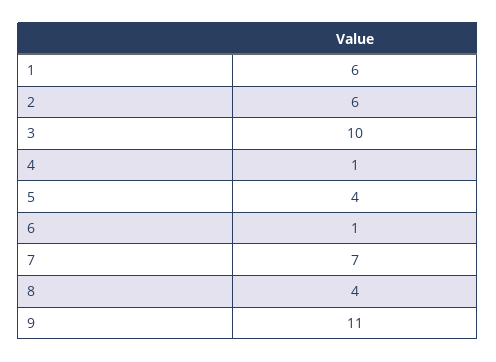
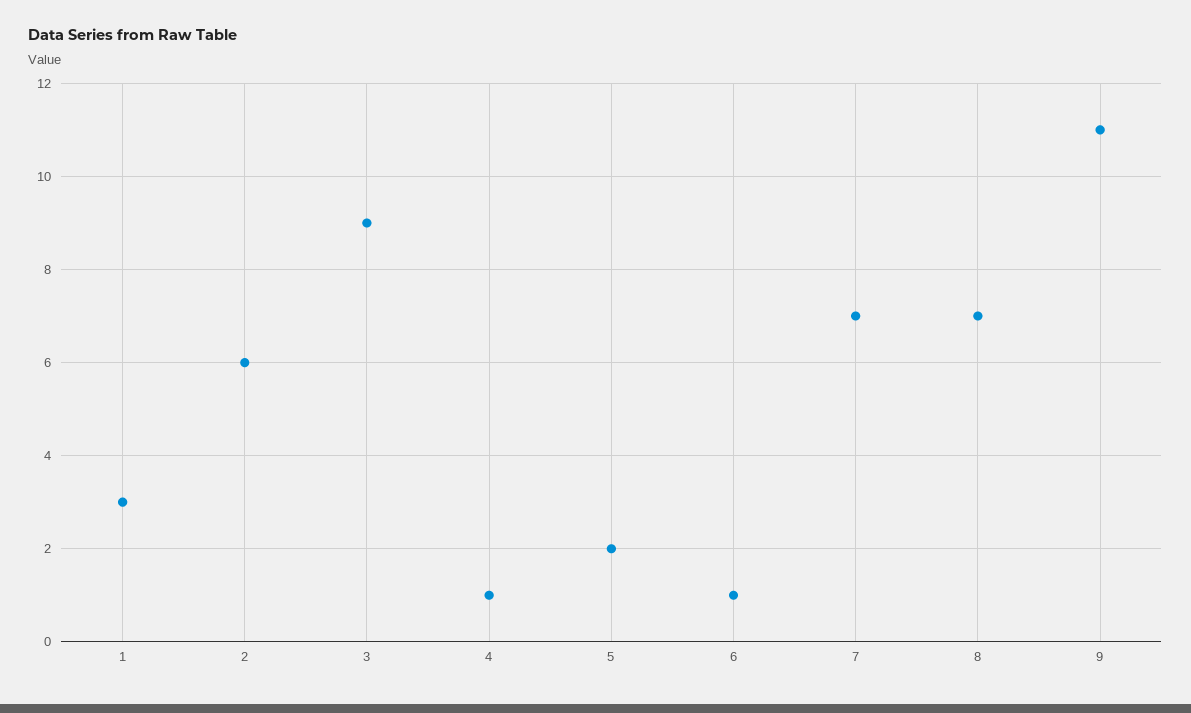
1: 6 -> 3
3: 10 -> 9
5: 4 -> 2
8: 4 -> 7

